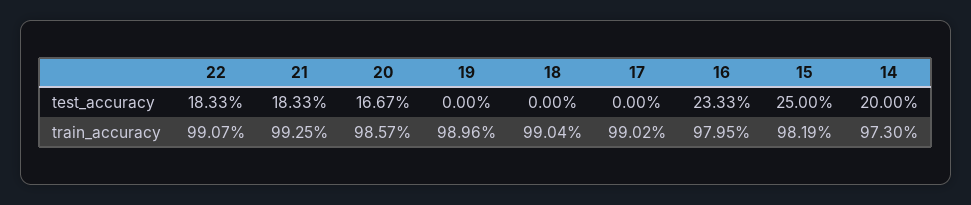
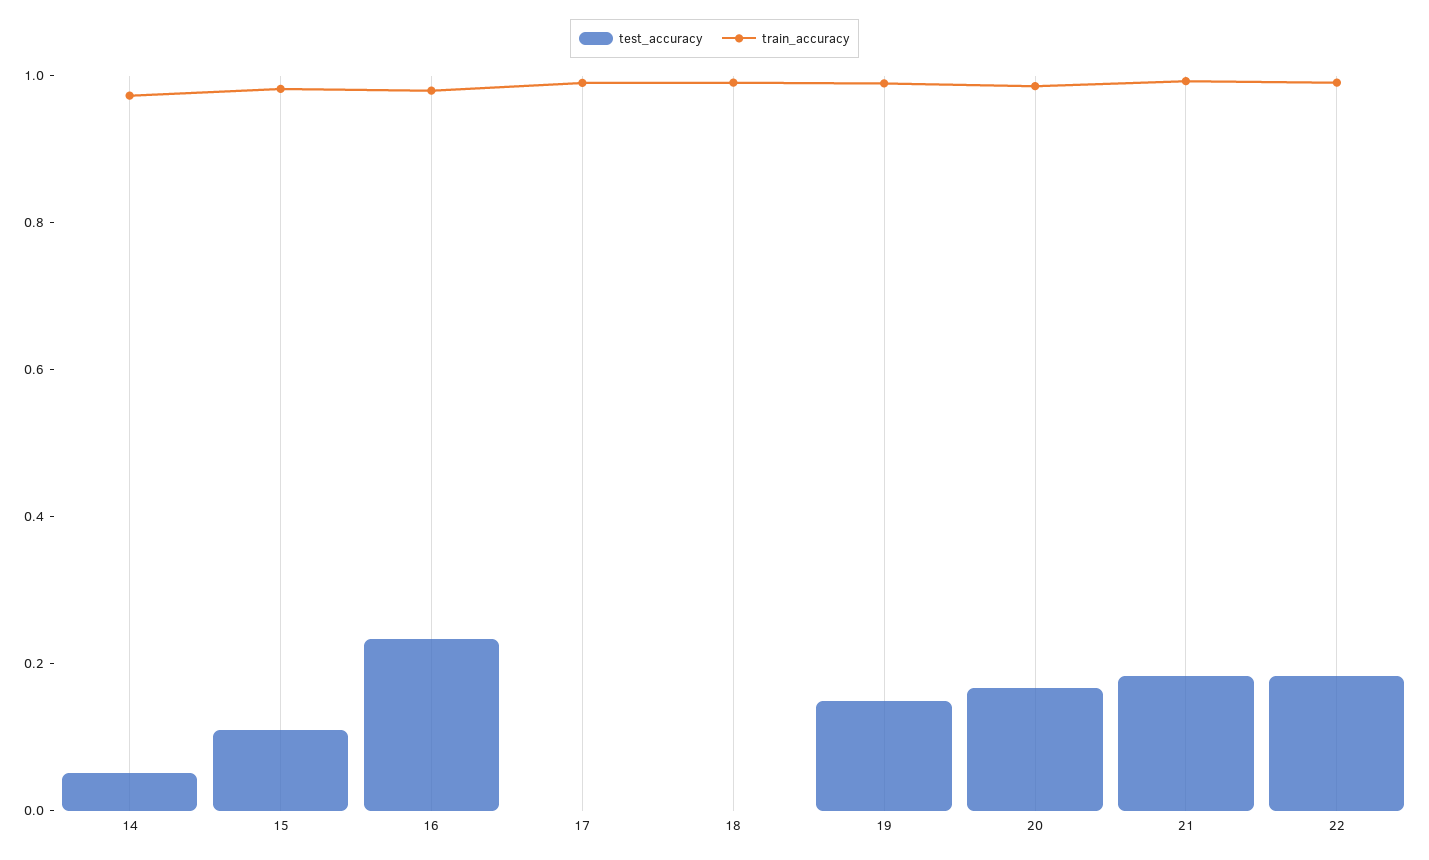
test_accuracy, 19: 0 -> 0.15
test_accuracy, 15: 0.25 -> 0.1
test_accuracy, 14: 0.2 -> 0.05

